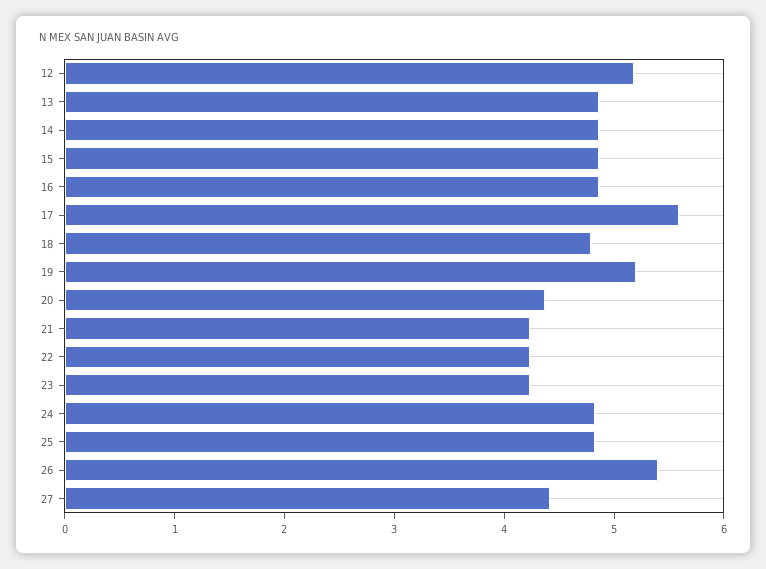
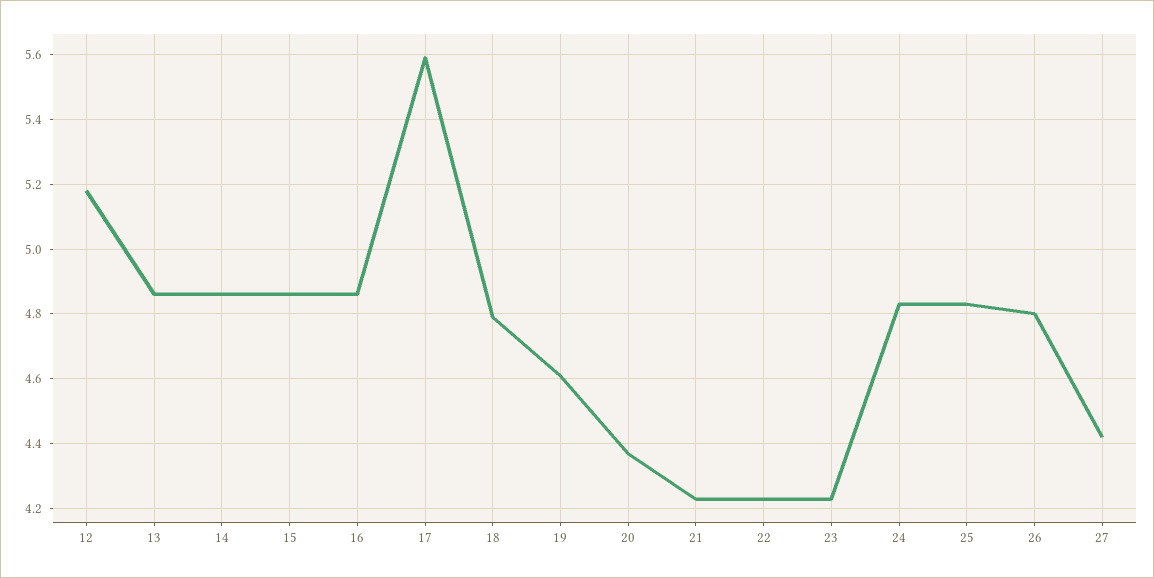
19: 5.2 -> 4.6
26: 5.4 -> 4.8

